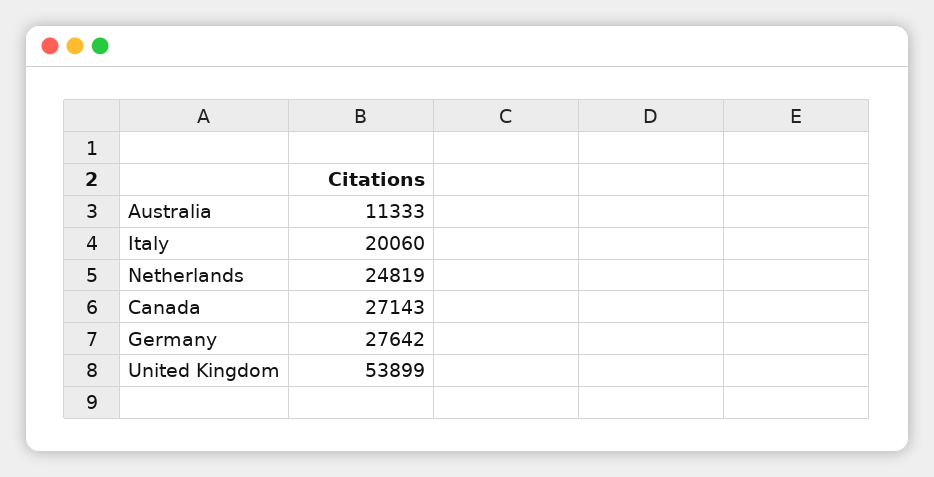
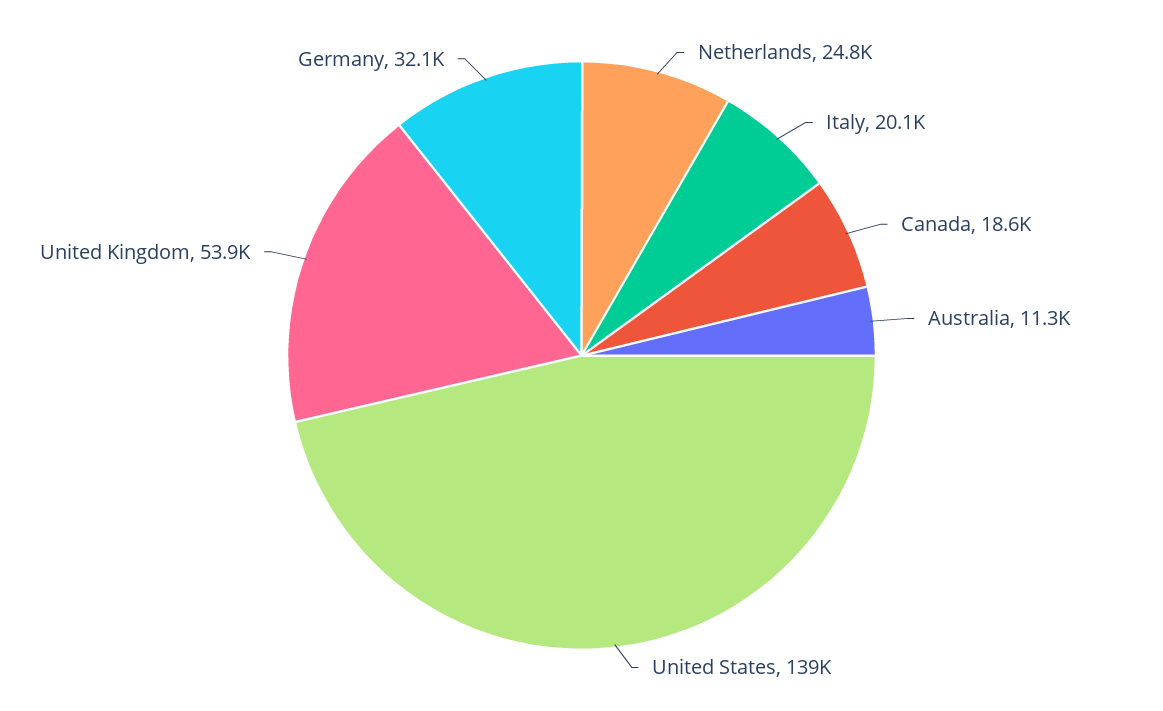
Canada: 27143 -> 18600
Germany: 27642 -> 32100
United States: none -> 139000

